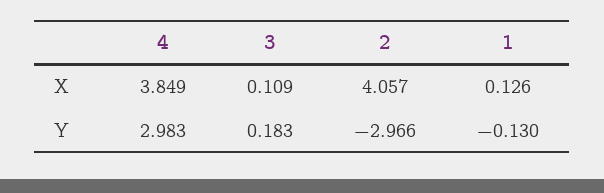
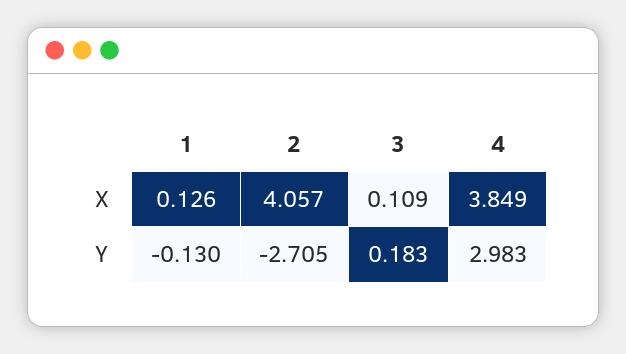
2, Y: -2.966 -> -2.705

